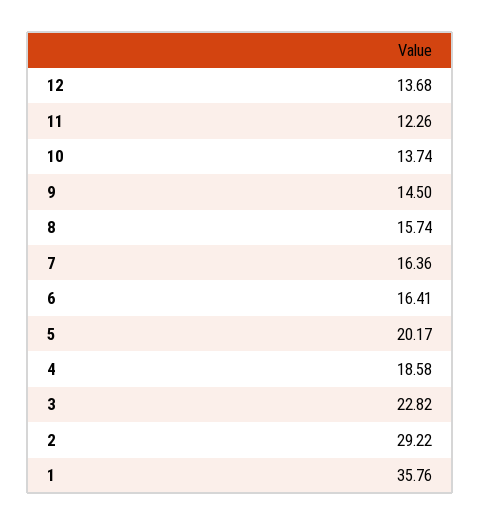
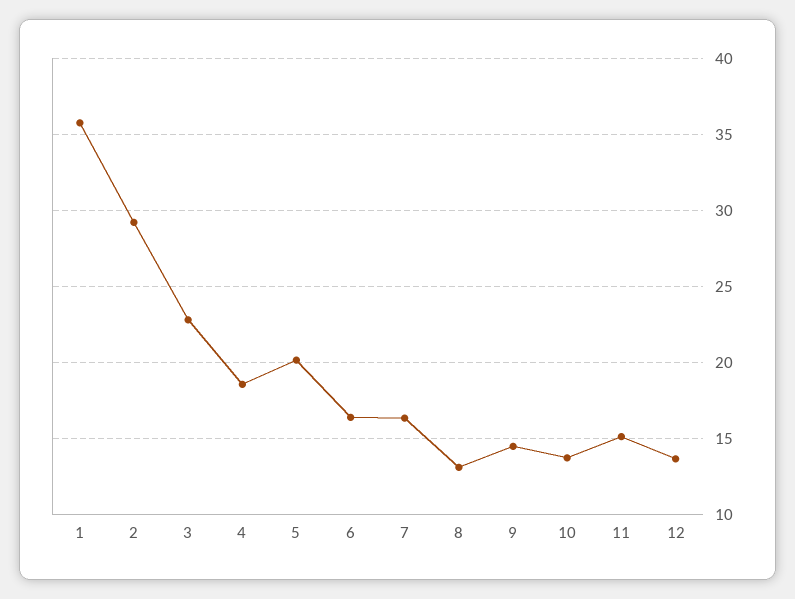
11: 12.26 -> 15
8: 15.74 -> 13

